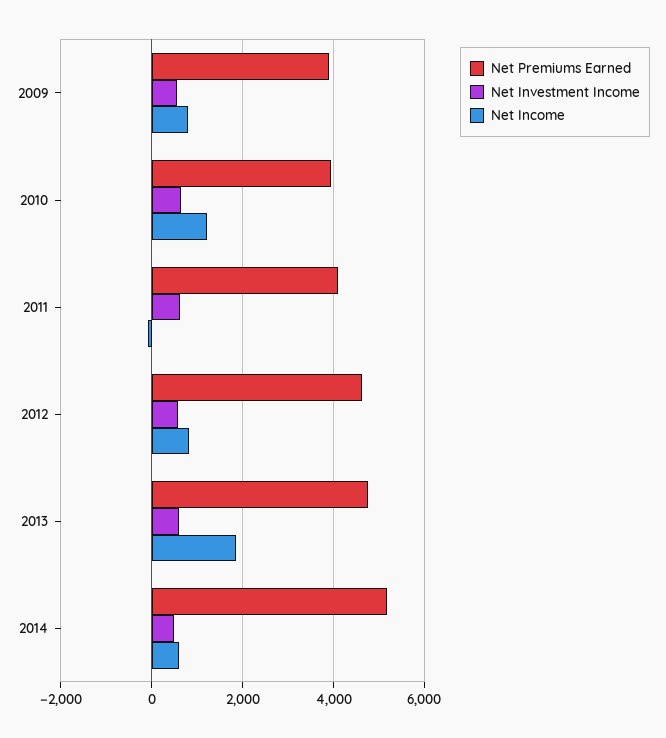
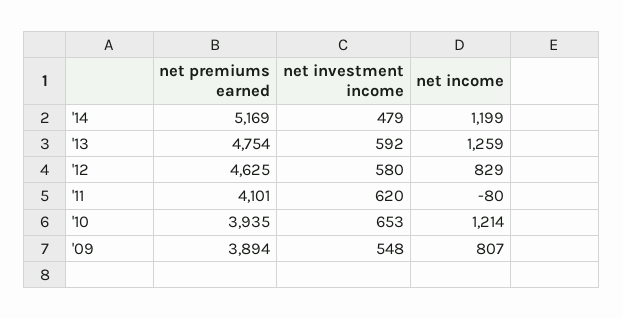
Net Income, 2013: 1800 -> 1259
Net Income, 2014: 600 -> 1199

